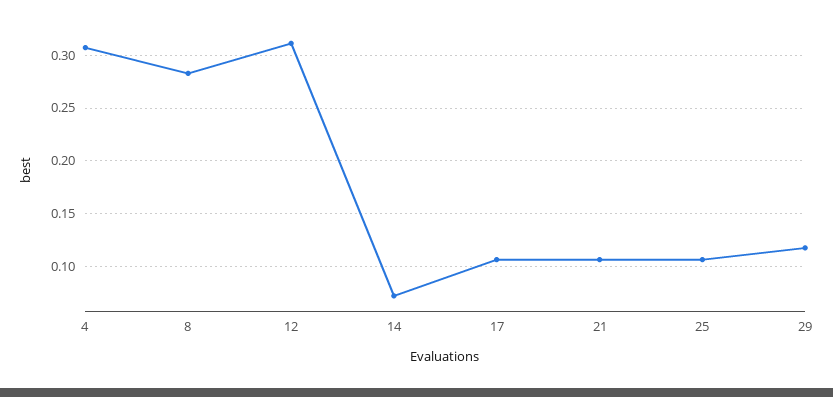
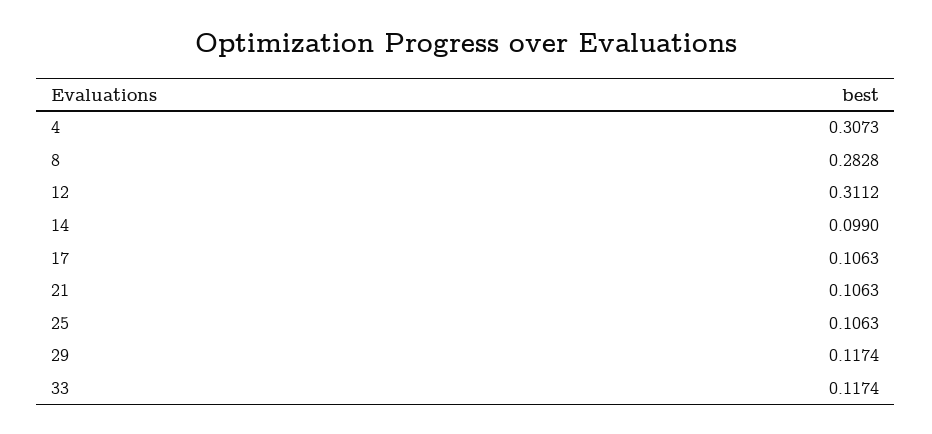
14: 0.07 -> 0.099
33: none -> 0.1174

